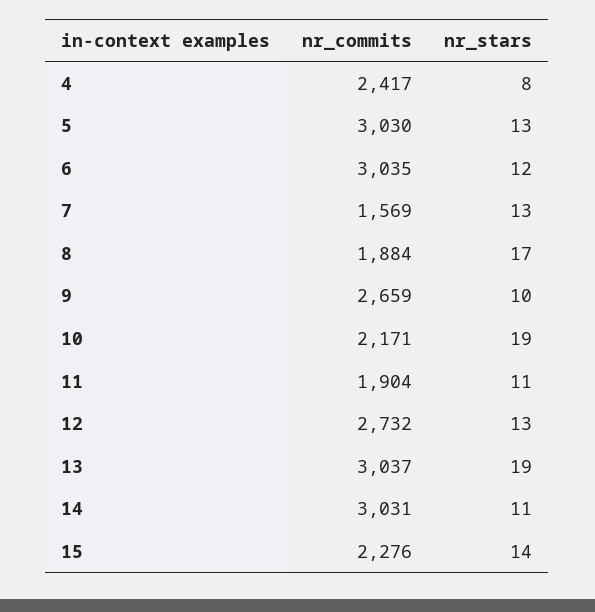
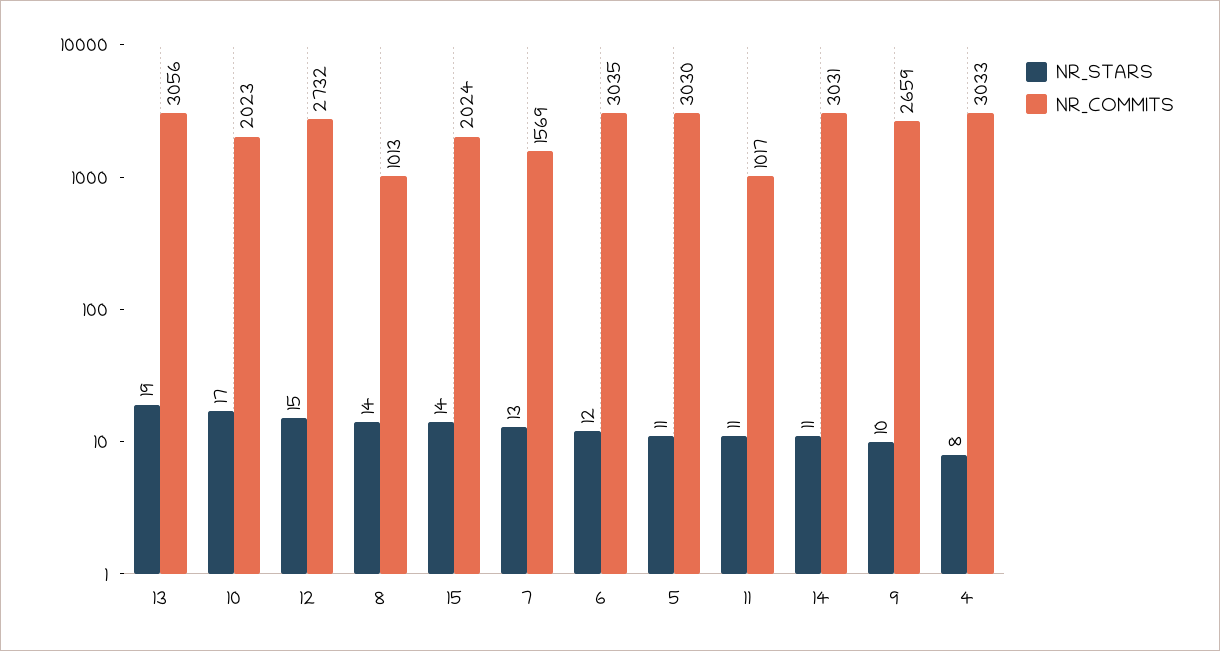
nr_commits, 4: 2417 -> 3033
nr_stars, 5: 13 -> 11
nr_commits, 8: 1884 -> 1013
nr_stars, 8: 17 -> 14
nr_commits, 10: 2171 -> 2023
nr_stars, 10: 19 -> 17
nr_commits, 11: 1904 -> 1017
nr_stars, 12: 13 -> 15
nr_commits, 13: 3037 -> 3056
nr_commits, 15: 2276 -> 2024

